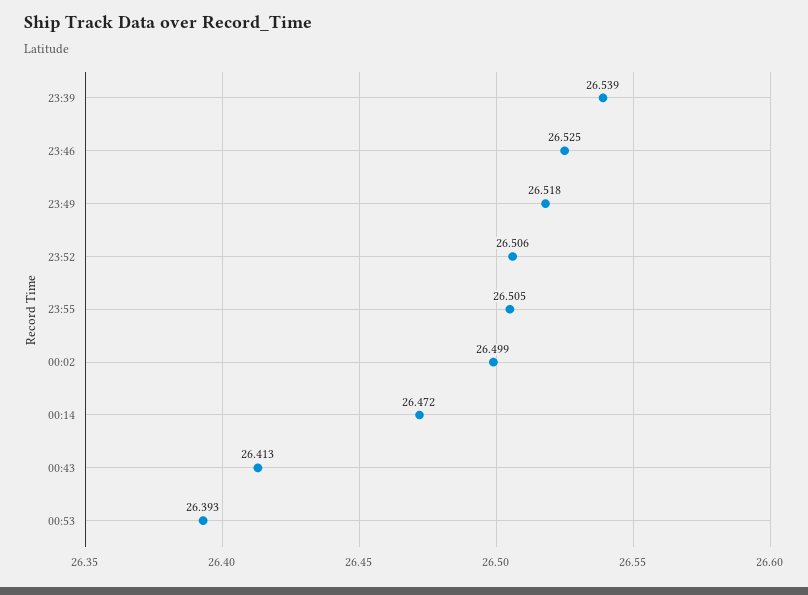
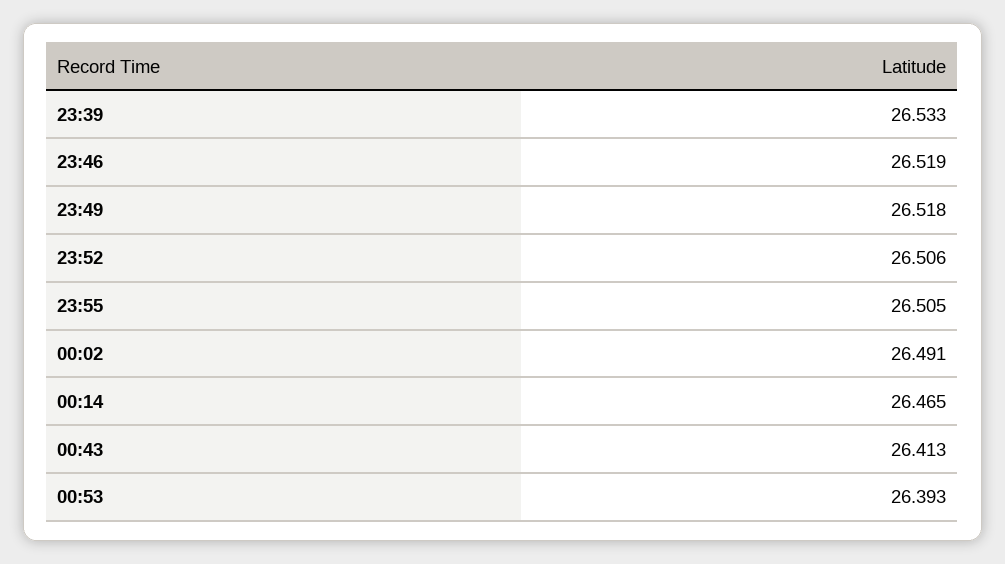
23:39: 26.539 -> 26.533
23:46: 26.525 -> 26.519
00:02: 26.499 -> 26.491
00:14: 26.472 -> 26.465

